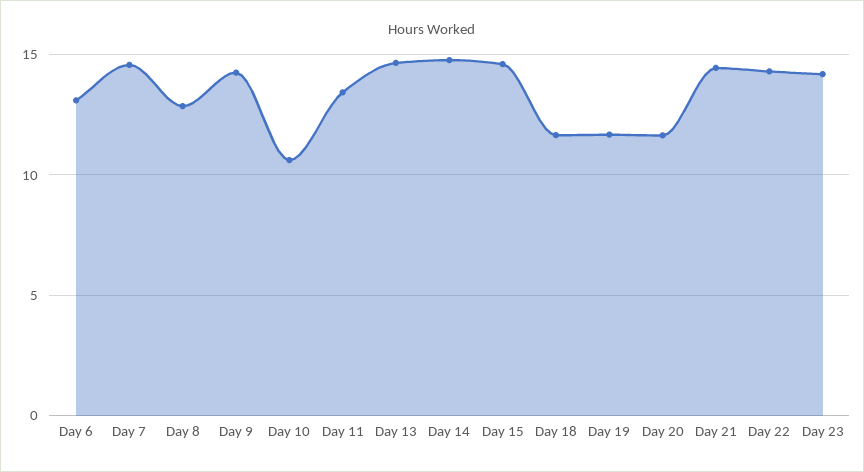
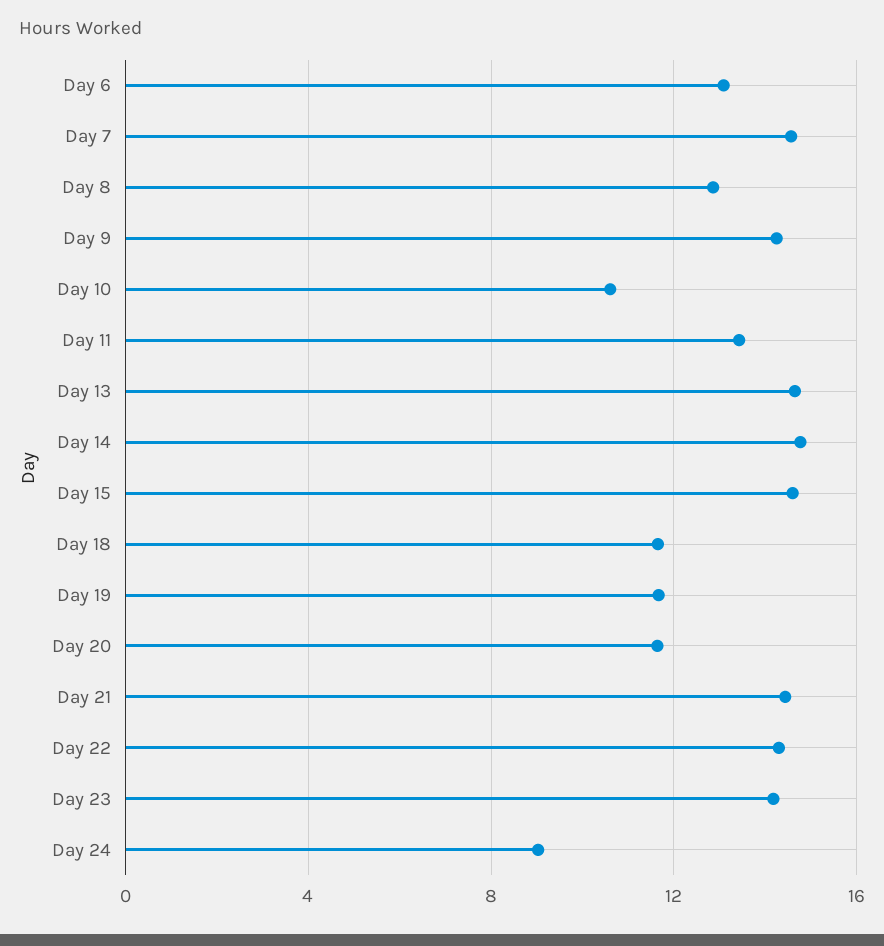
Day 24: none -> 9

